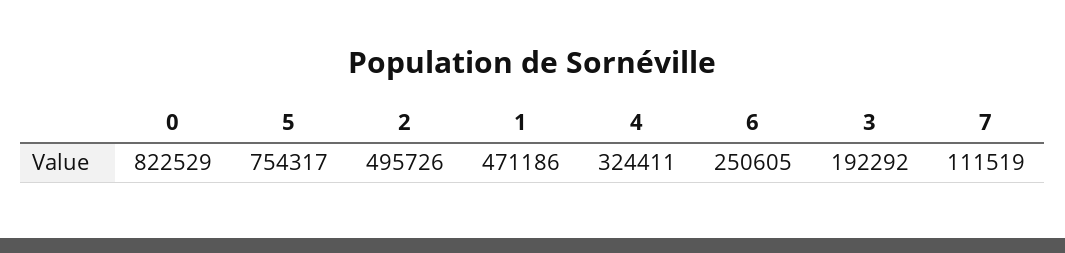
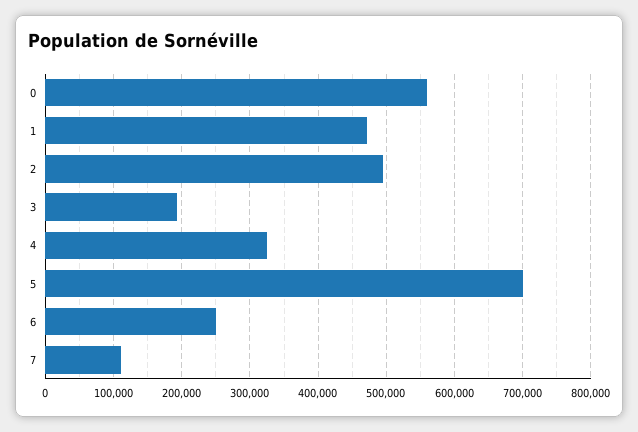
0: 822529 -> 560000
5: 754317 -> 700000

